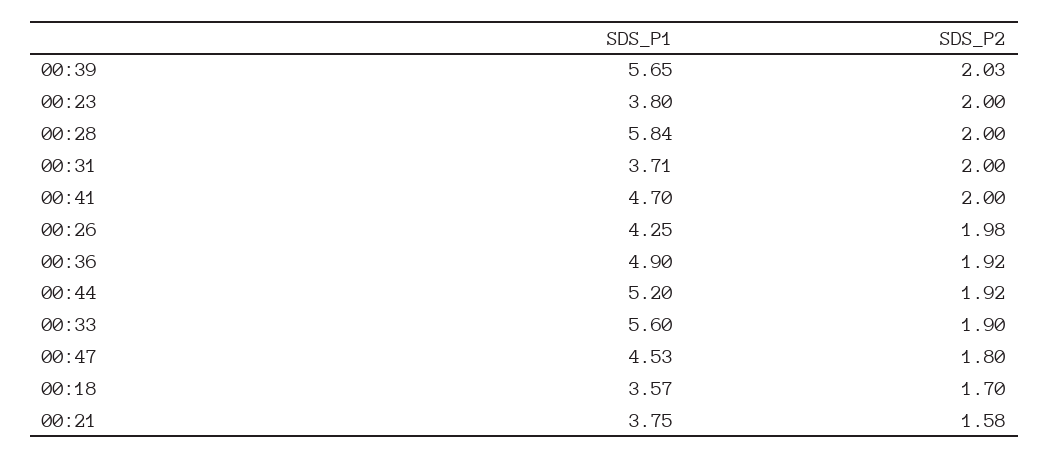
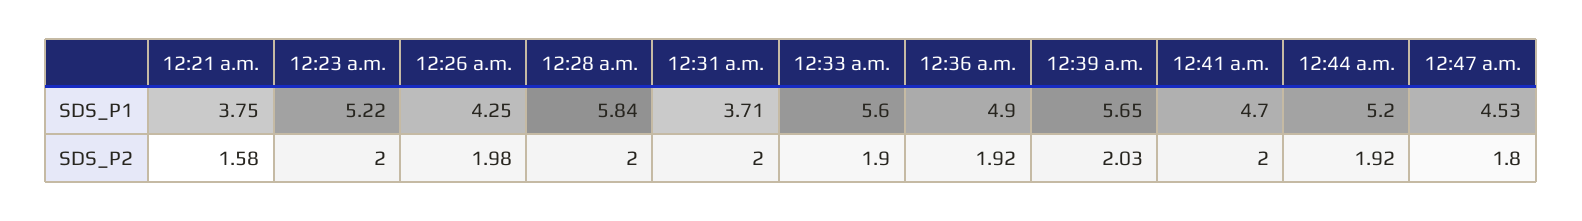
SDS_P1, 00:23: 3.8 -> 5.22
SDS_P1, 00:18: 3.57 -> none
SDS_P2, 00:18: 1.7 -> none

